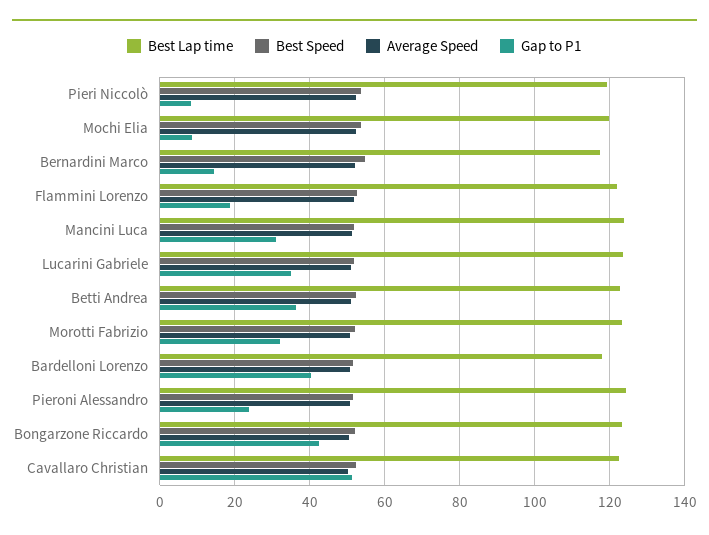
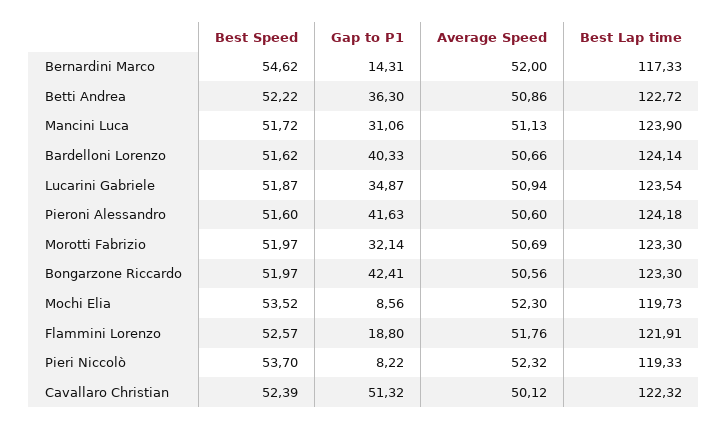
Best Lap time, Bardelloni Lorenzo: 118 -> 124.14
Gap to P1, Pieroni Alessandro: 24 -> 41.63

